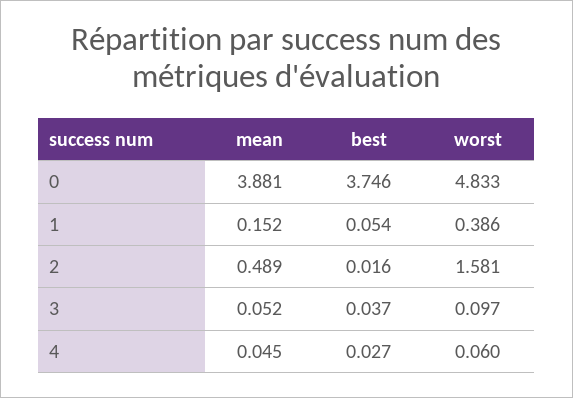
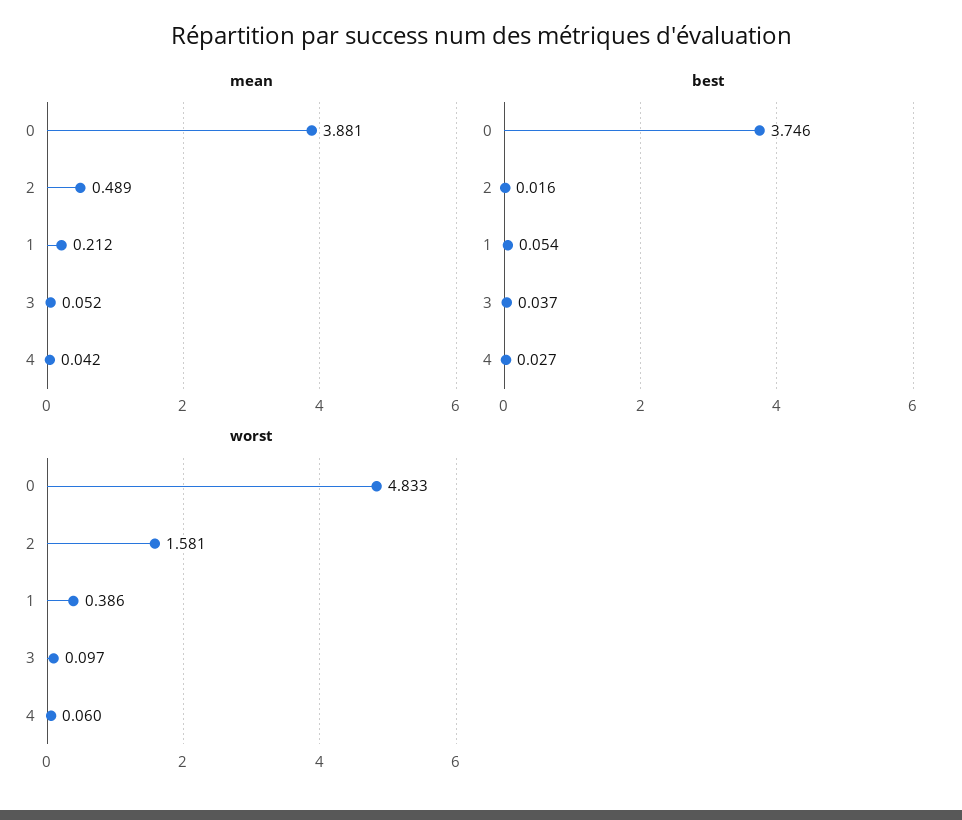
mean, 1: 0.152 -> 0.212
mean, 4: 0.045 -> 0.042

